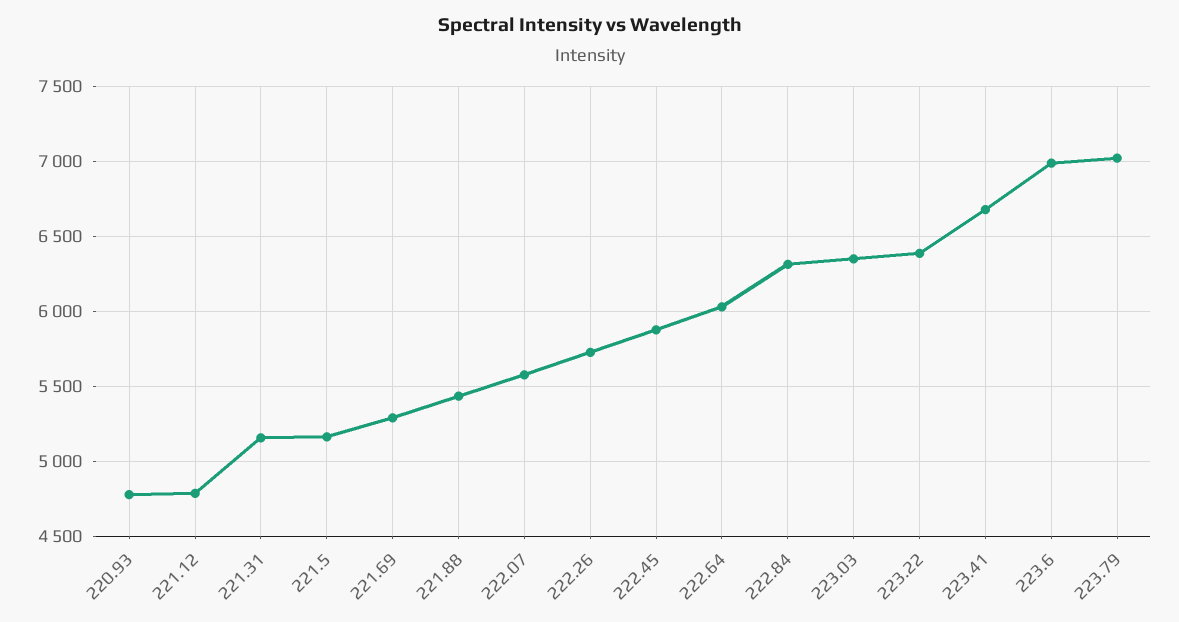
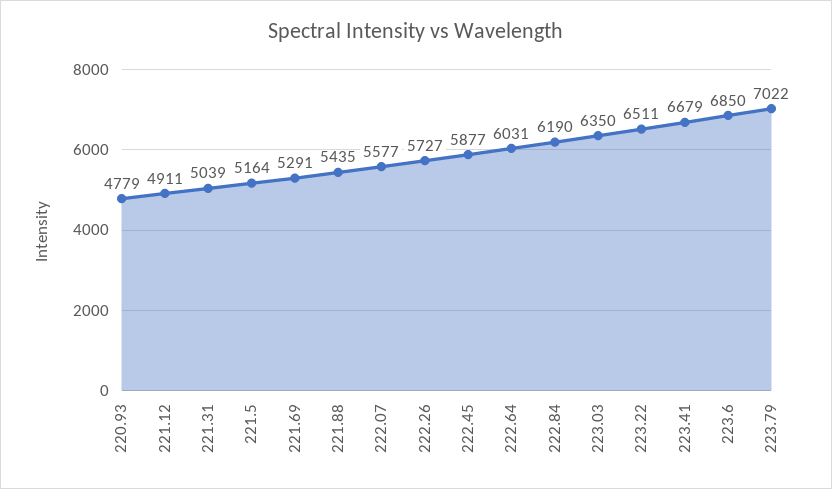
221.12: 4800 -> 4911
221.31: 5150 -> 5039
222.84: 6300 -> 6190
223.22: 6400 -> 6511
223.6: 7000 -> 6850

